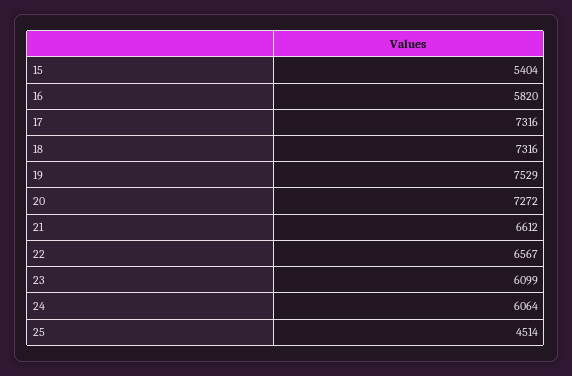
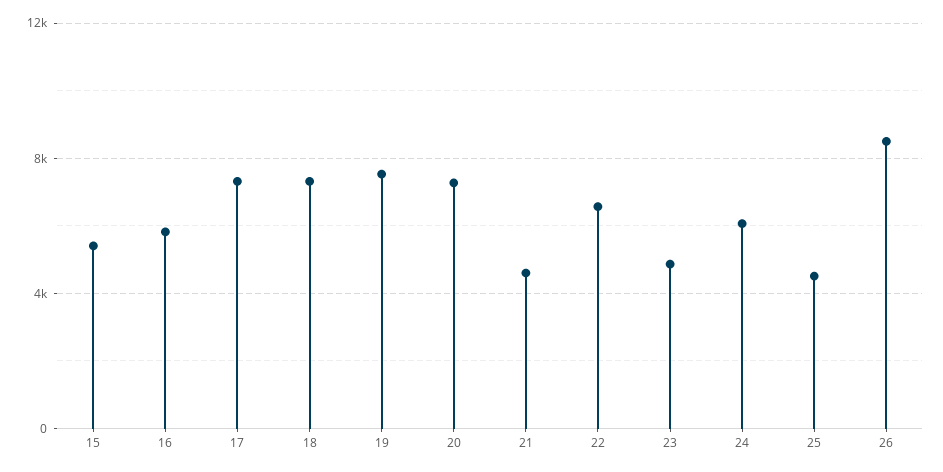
21: 6612 -> 4500
23: 6099 -> 5000
26: none -> 8500

